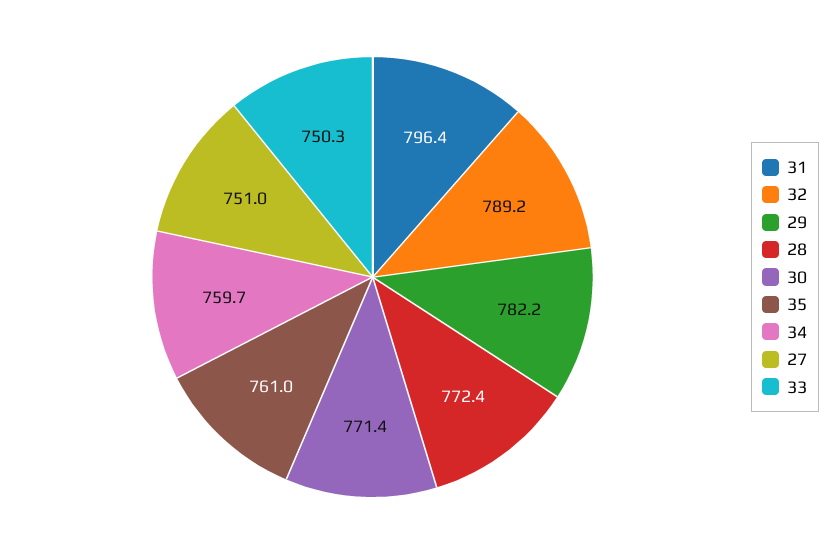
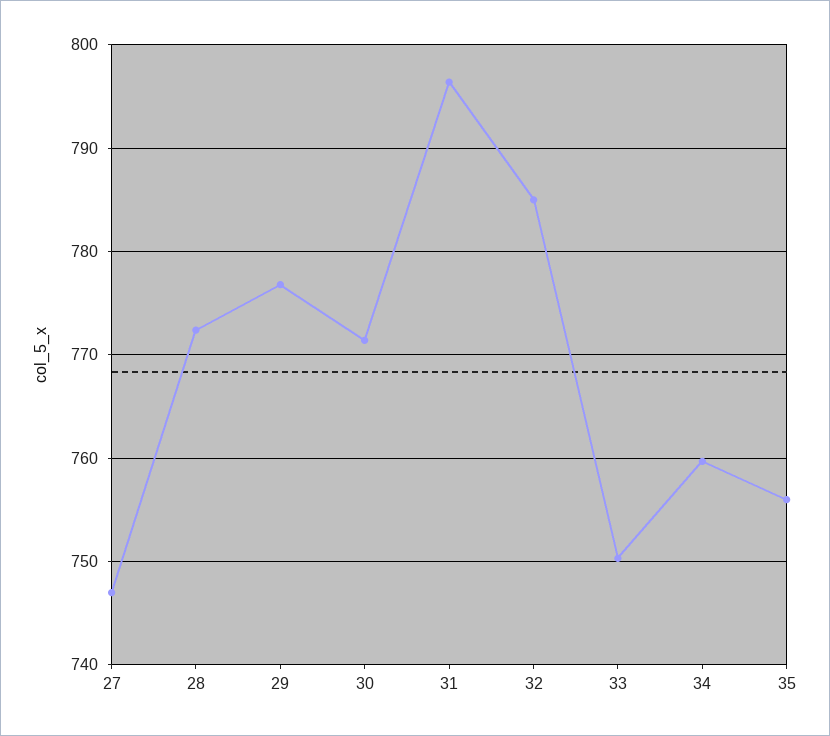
32: 789.2 -> 785
29: 782.2 -> 777
35: 761 -> 756
27: 751 -> 747

